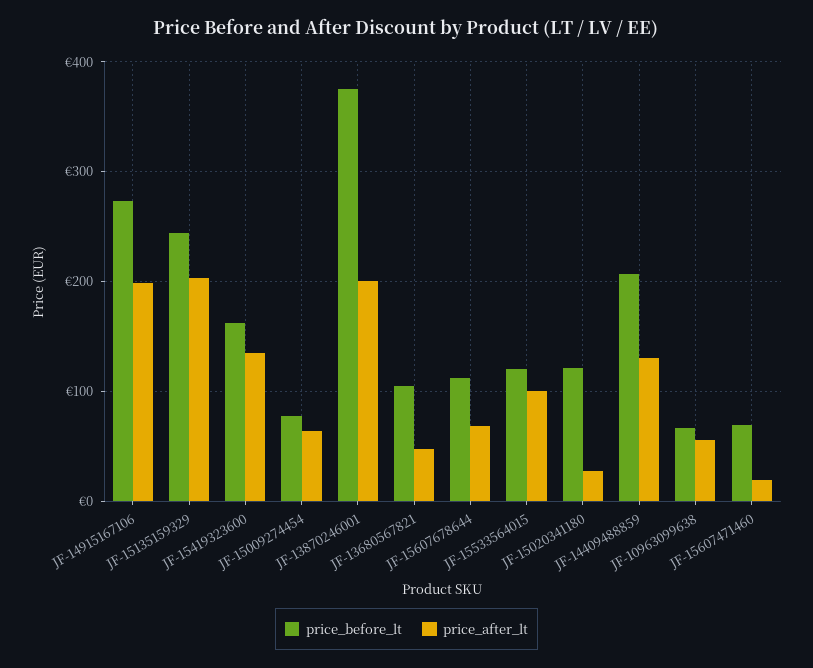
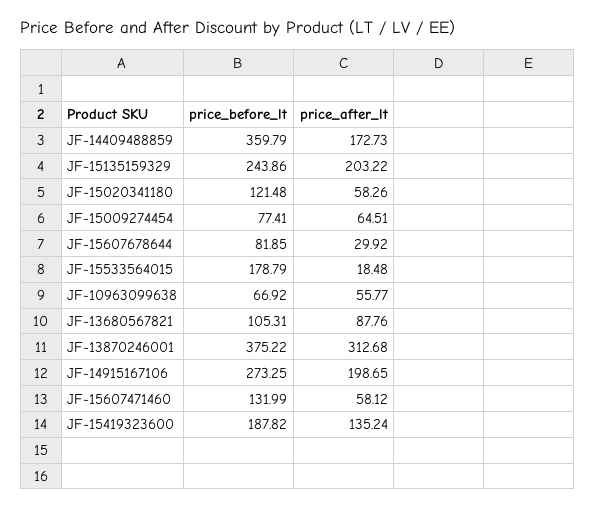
price_before_lt, JF-15419323600: 160 -> 187.82
price_after_lt, JF-13870246001: 200 -> 312.68
price_after_lt, JF-13680567821: 50 -> 87.76
price_before_lt, JF-15607678644: 110 -> 81.85
price_after_lt, JF-15607678644: 70 -> 29.92
price_before_lt, JF-15533564015: 120 -> 178.79
price_after_lt, JF-15533564015: 100 -> 18.48
price_after_lt, JF-15020341180: 30 -> 58.26
price_before_lt, JF-14409488859: 210 -> 359.79
price_after_lt, JF-14409488859: 130 -> 172.73
price_before_lt, JF-15607471460: 70 -> 131.99
price_after_lt, JF-15607471460: 20 -> 58.12

